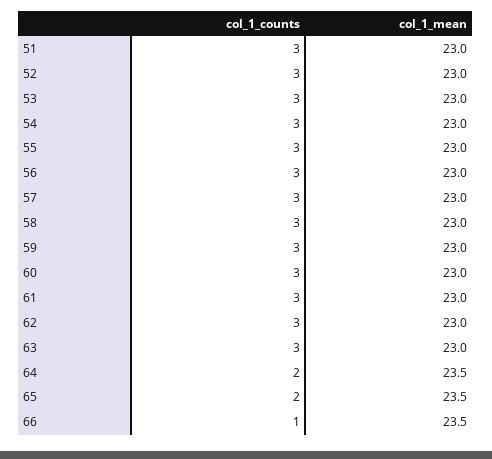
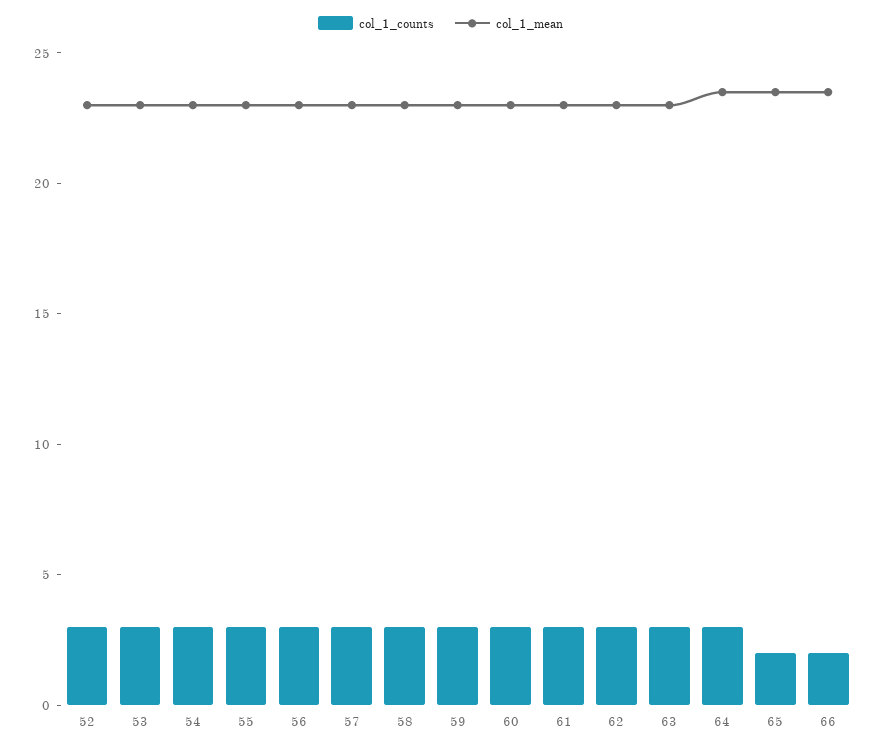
col_1_counts, 51: 3 -> none
col_1_mean, 51: 23 -> none
col_1_counts, 64: 2 -> 3
col_1_counts, 66: 1 -> 2

